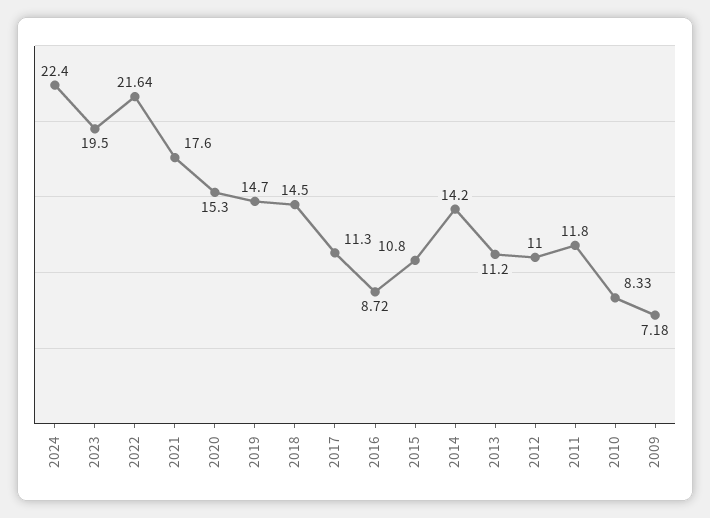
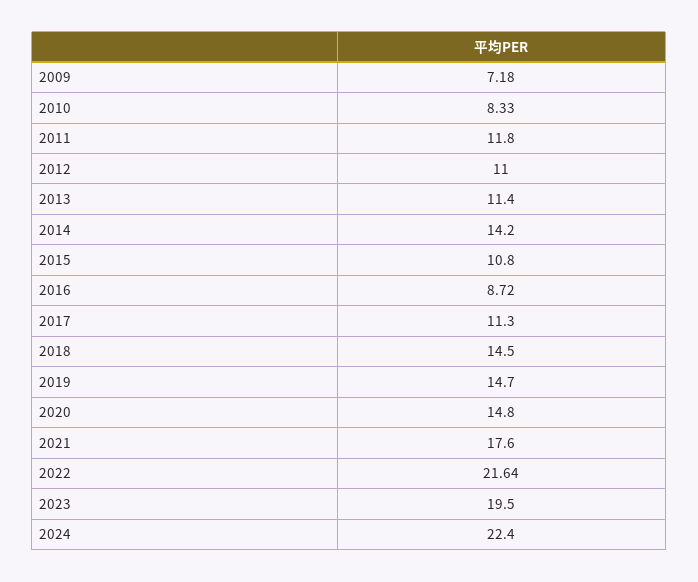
2020: 15.3 -> 14.8
2013: 11.2 -> 11.4

